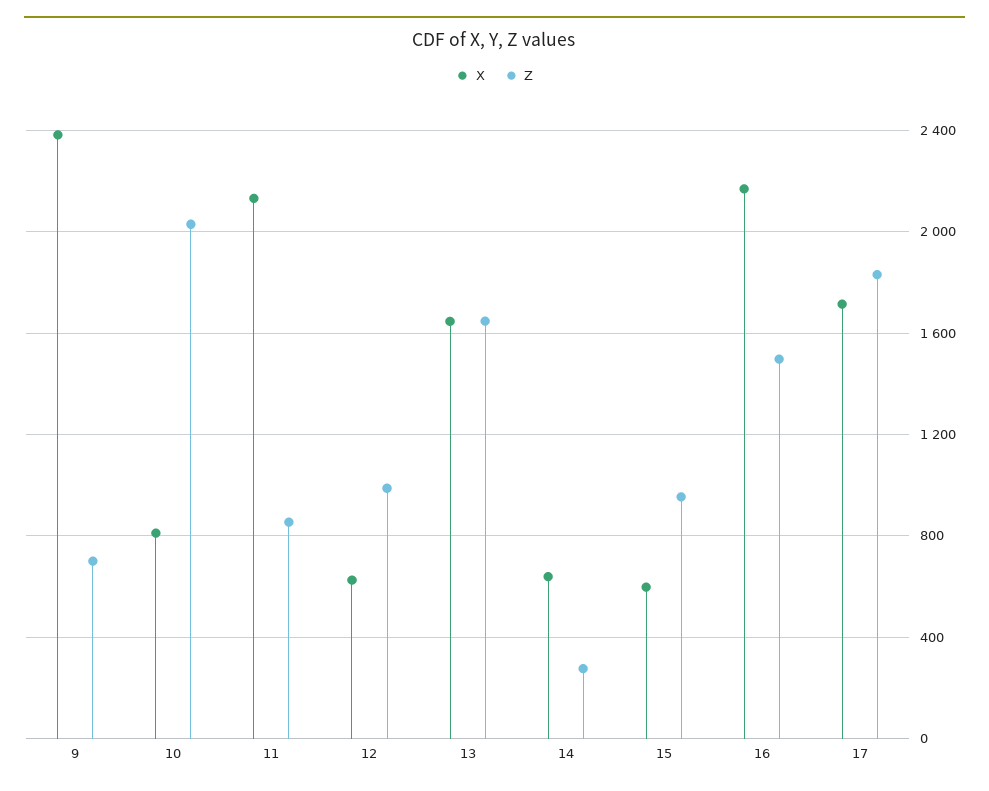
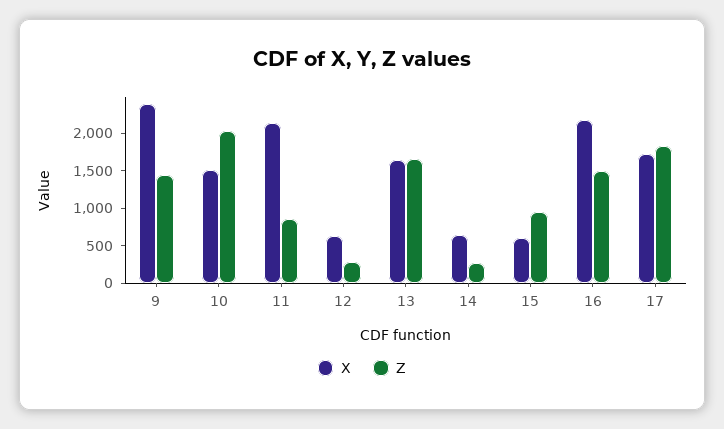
Z, 9: 700 -> 1500
X, 10: 800 -> 1500
Z, 12: 1000 -> 250

